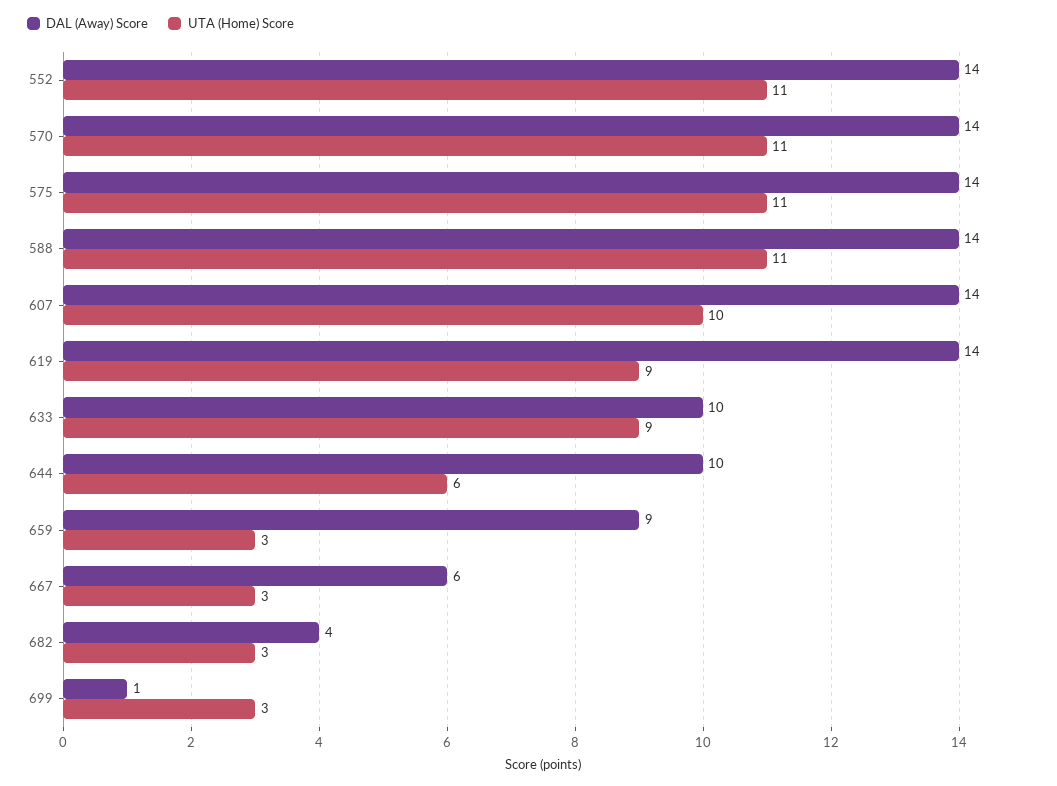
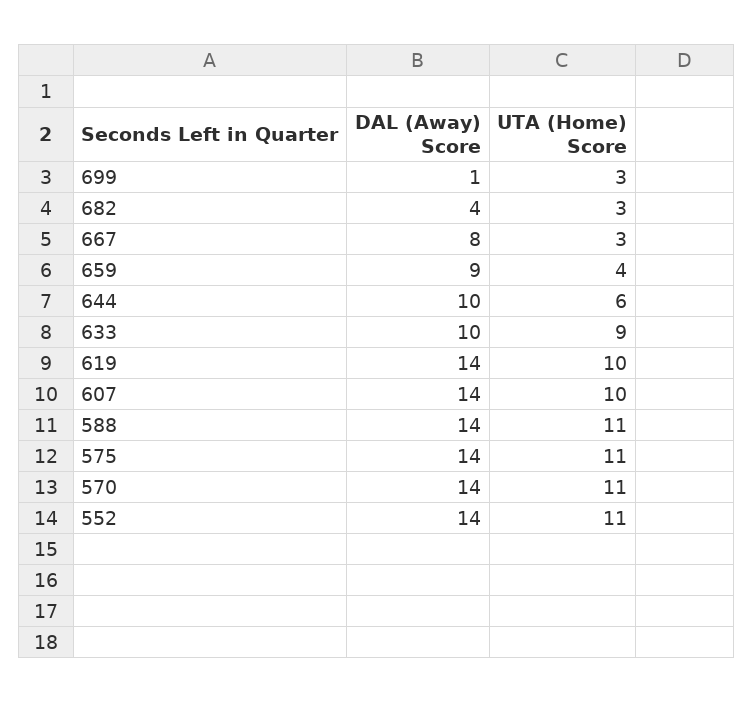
UTA (Home) Score, 619: 9 -> 10
UTA (Home) Score, 659: 3 -> 4
DAL (Away) Score, 667: 6 -> 8

